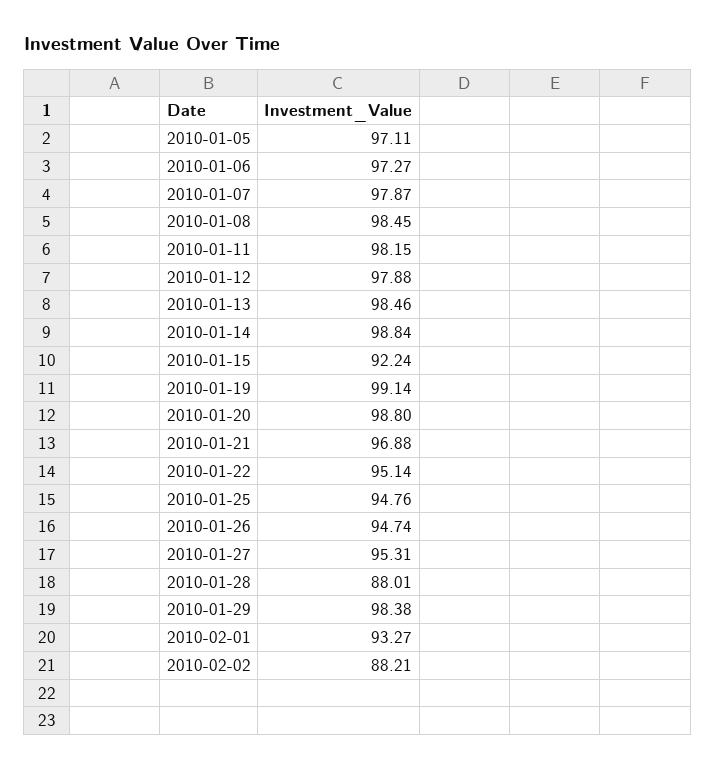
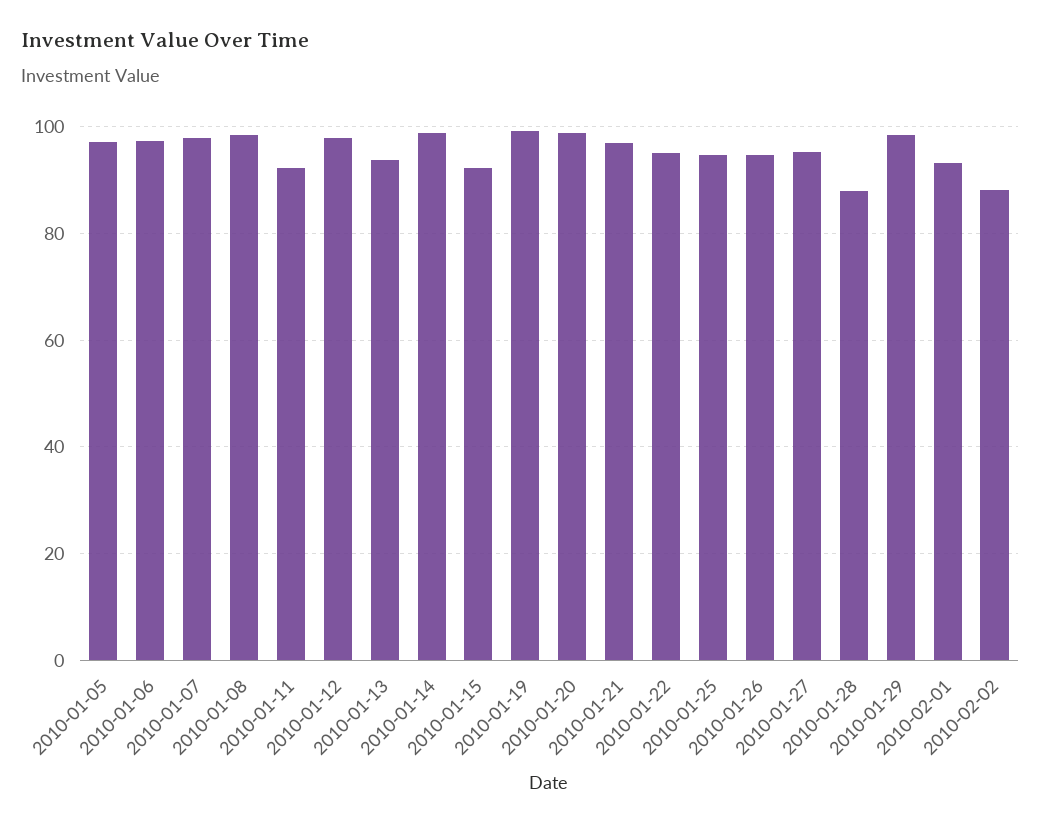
2010-01-11: 98.15 -> 92
2010-01-13: 98.46 -> 94

